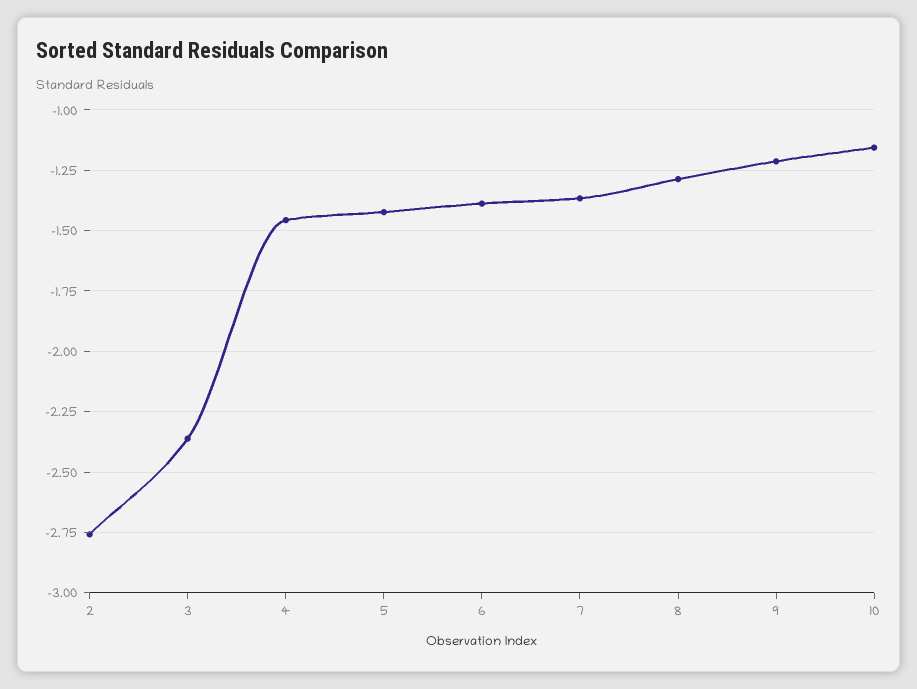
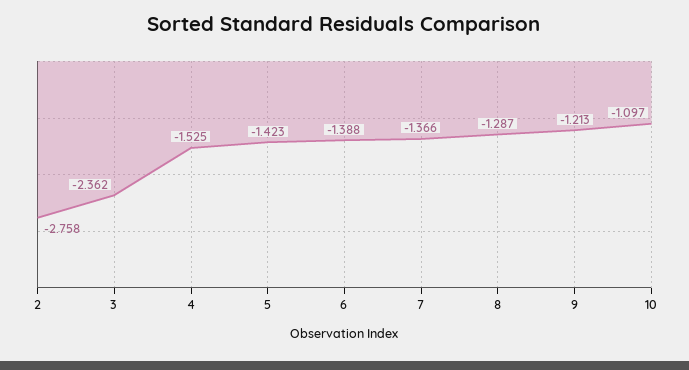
4: -1.45 -> -1.525
10: -1.15 -> -1.097

